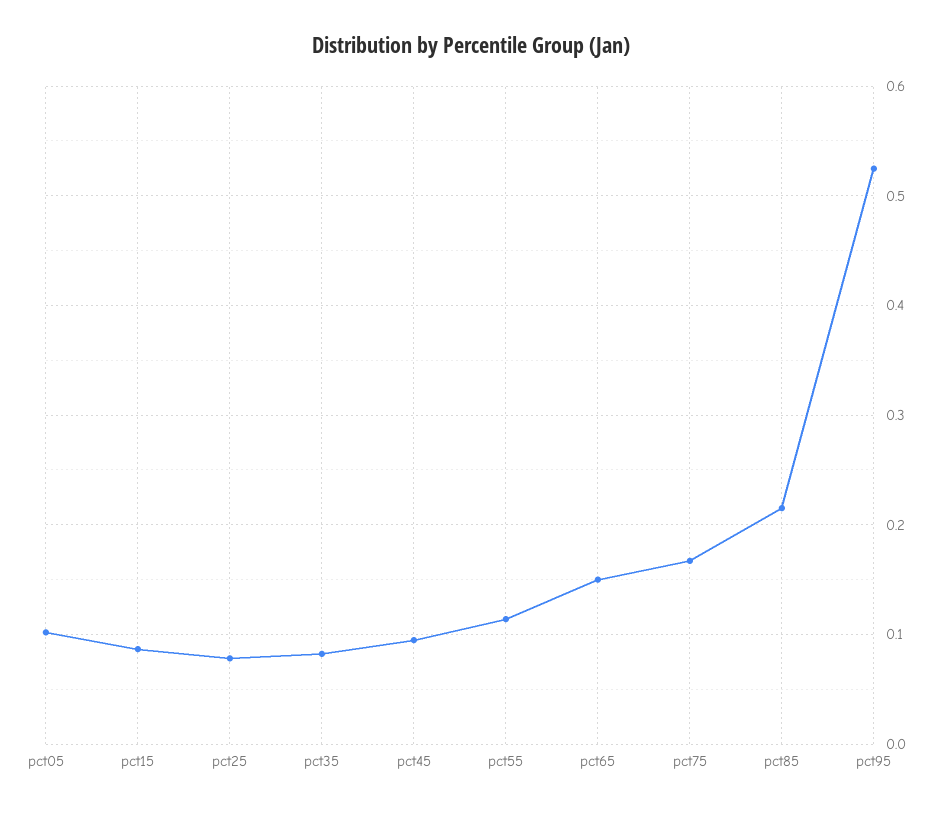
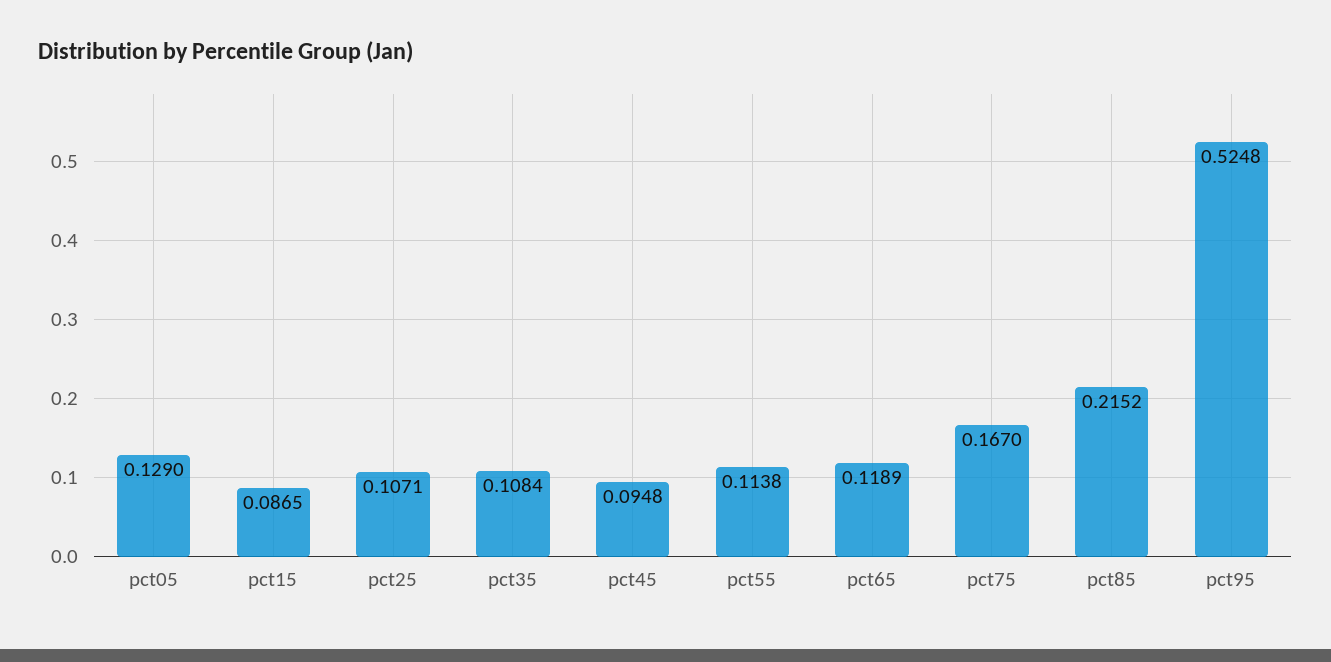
pct05: 0.1 -> 0.129
pct25: 0.08 -> 0.1071
pct35: 0.08 -> 0.1084
pct65: 0.15 -> 0.1189

